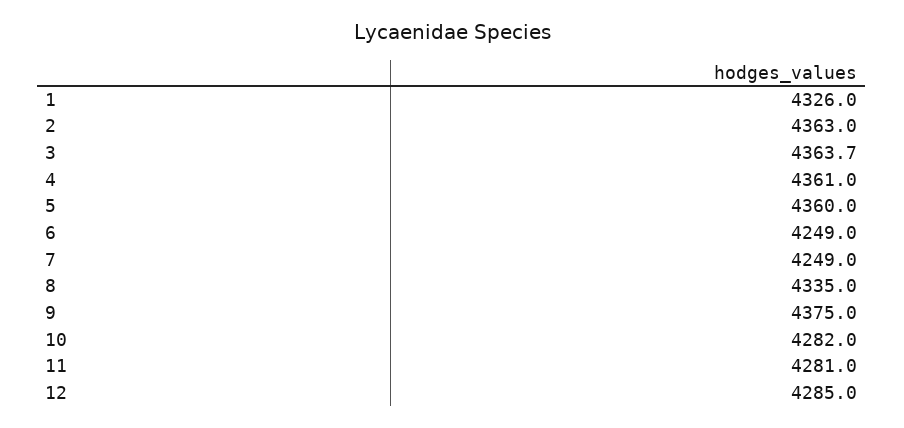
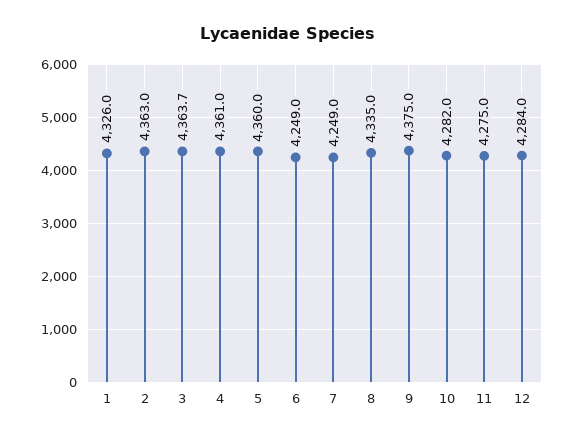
11: 4281 -> 4275
12: 4285 -> 4284

